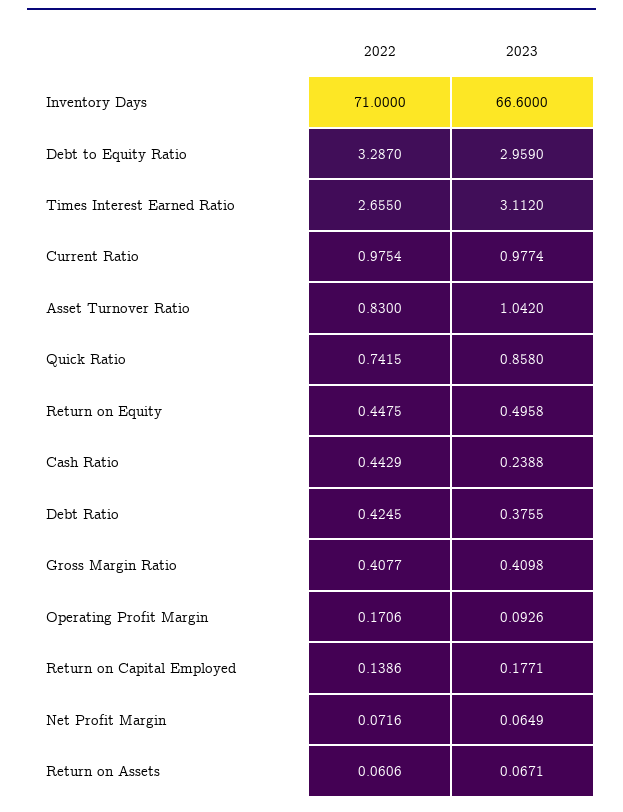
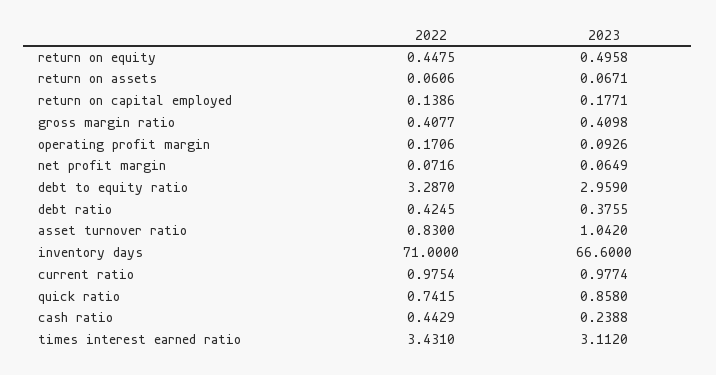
2022, Times Interest Earned Ratio: 2.655 -> 3.431

